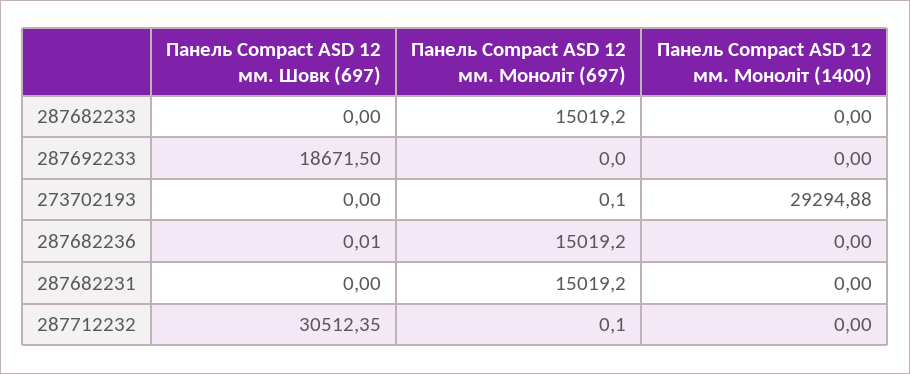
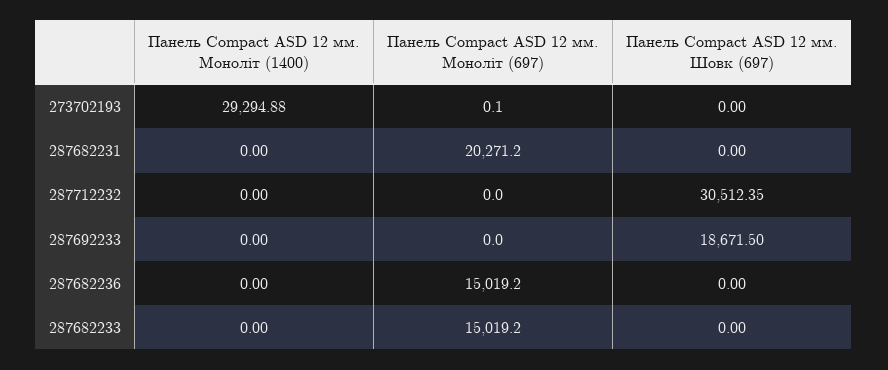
Панель Сompact ASD 12 мм. Шовк (697), 287682236: 0.01 -> 0
Панель Сompact ASD 12 мм. Моноліт (697), 287682231: 15019.2 -> 20271.2
Панель Сompact ASD 12 мм. Моноліт (697), 287712232: 0.1 -> 0

